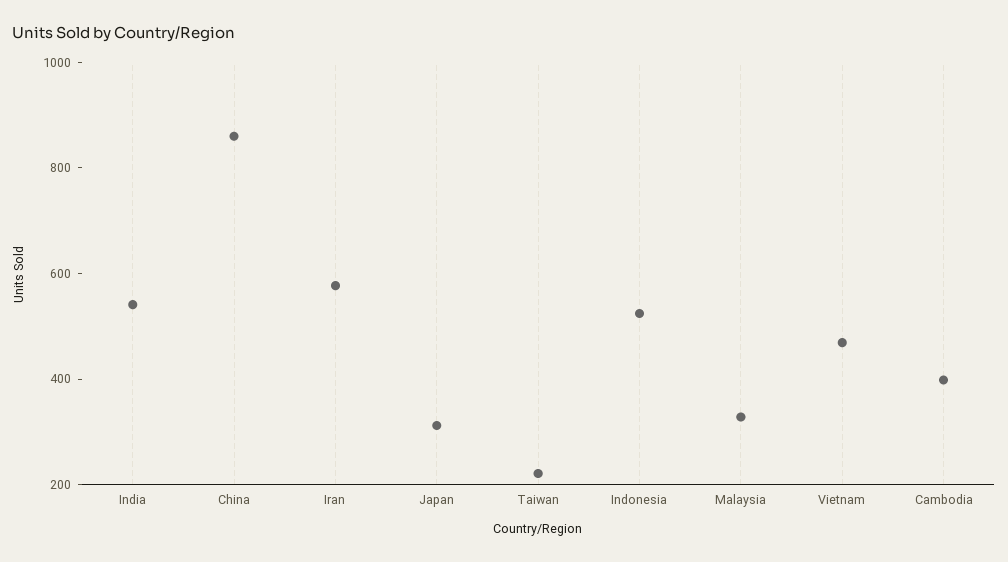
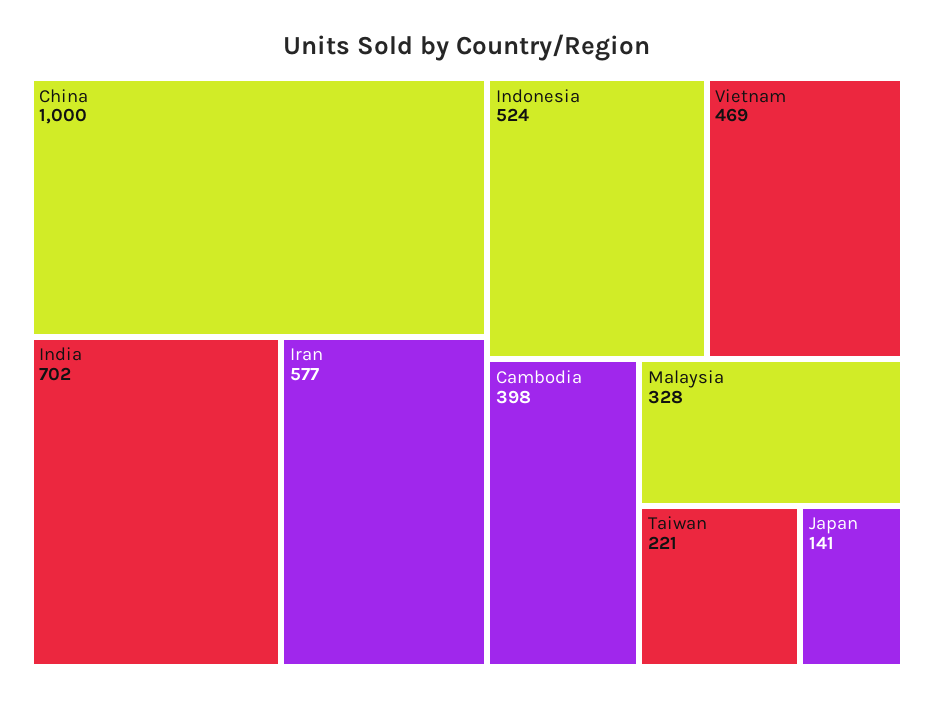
India: 550 -> 702
China: 850 -> 1000
Japan: 300 -> 141

